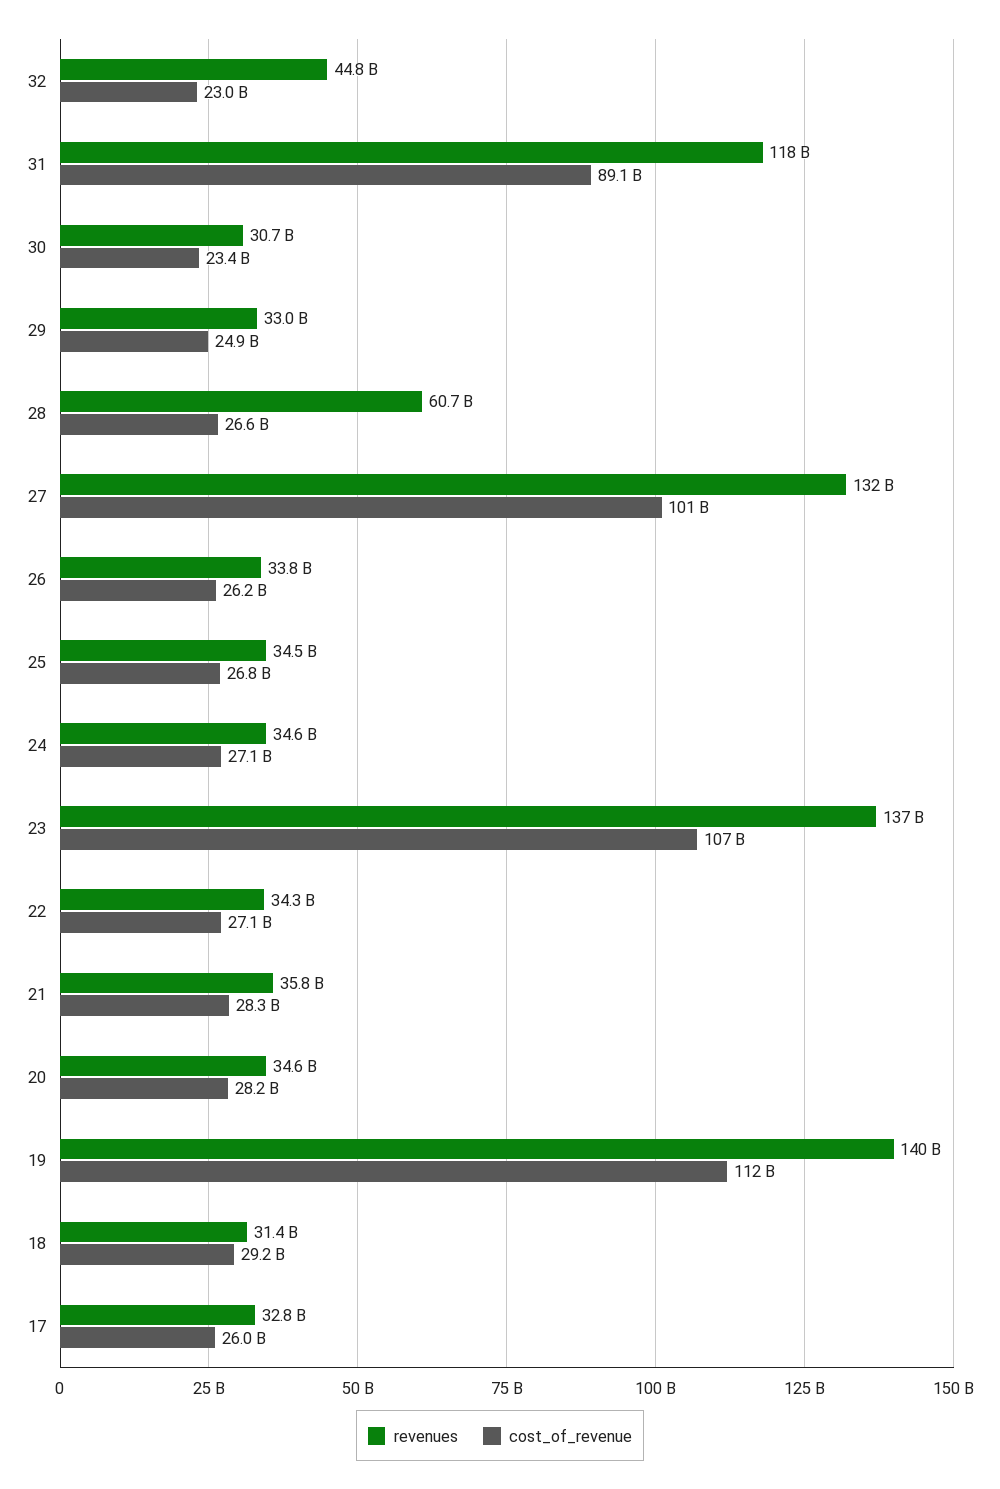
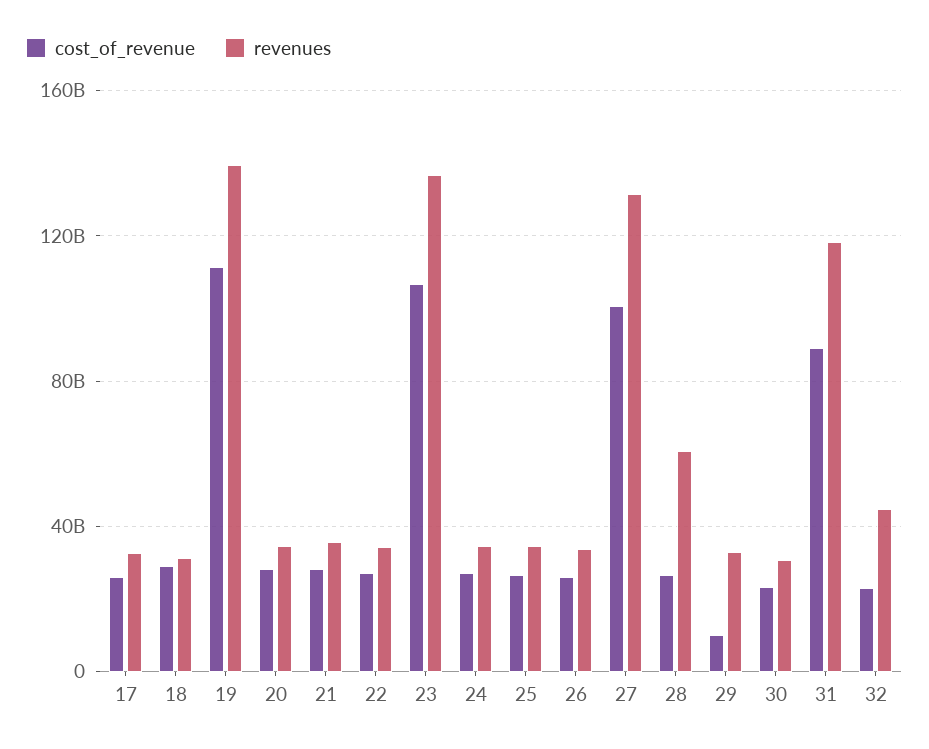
cost_of_revenue, 29: 24900000000 -> 10000000000

